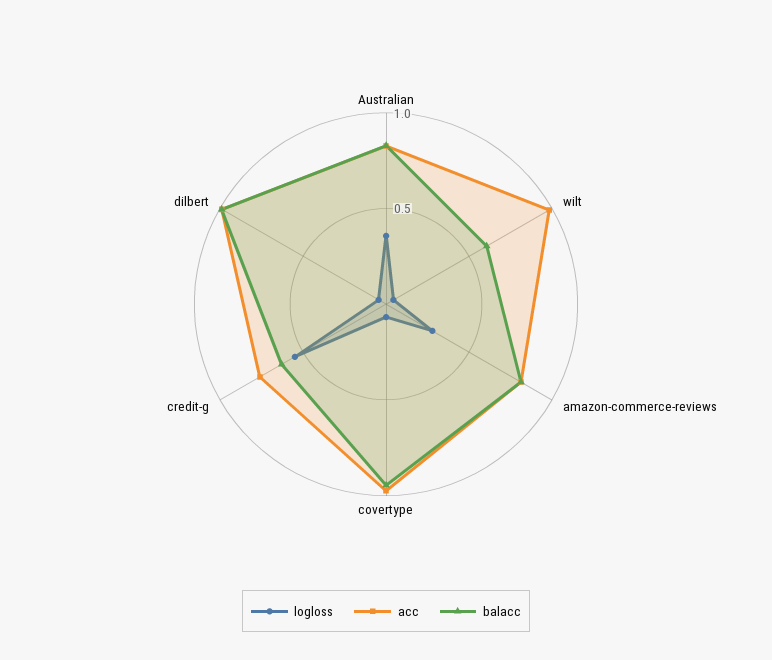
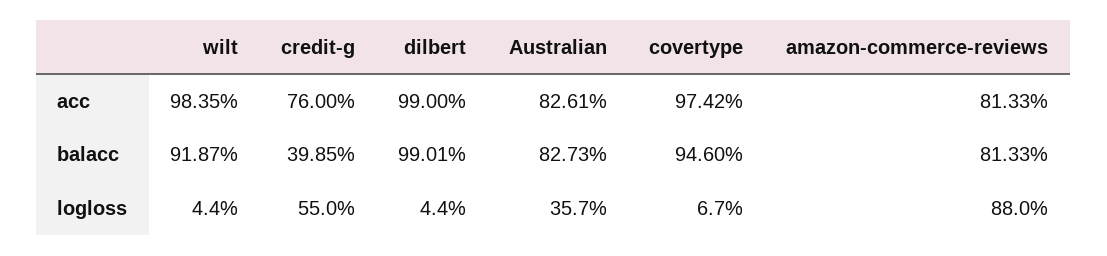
balacc, wilt: 0.6 -> 0.9187
logloss, amazon-commerce-reviews: 0.3 -> 0.88
balacc, credit-g: 0.6 -> 0.3985

